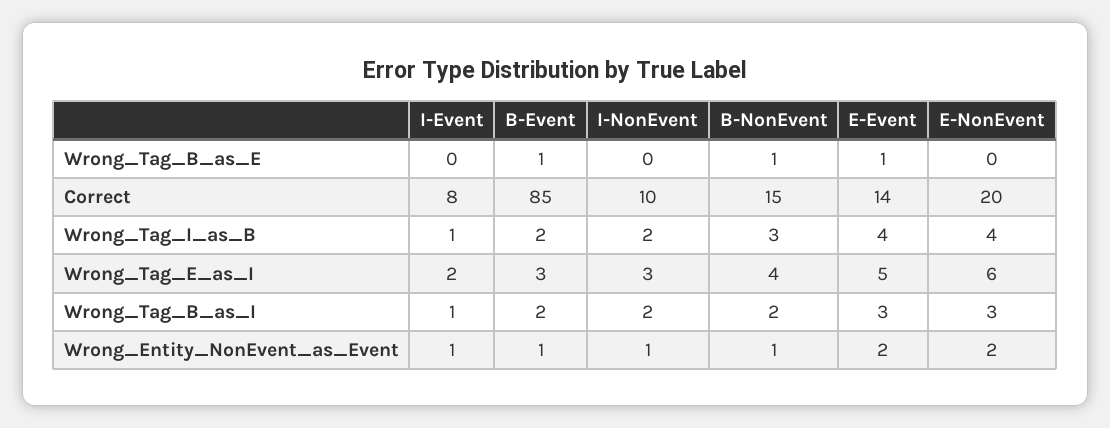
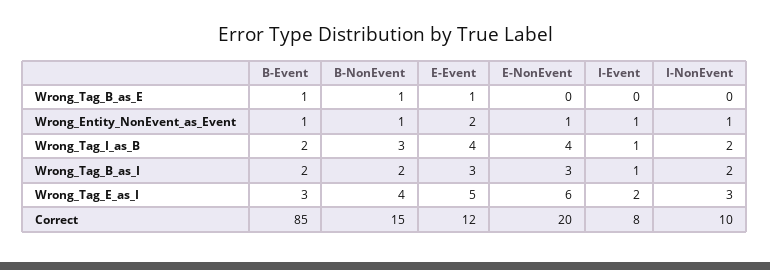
E-Event, Correct: 14 -> 12
E-NonEvent, Wrong_Entity_NonEvent_as_Event: 2 -> 1

